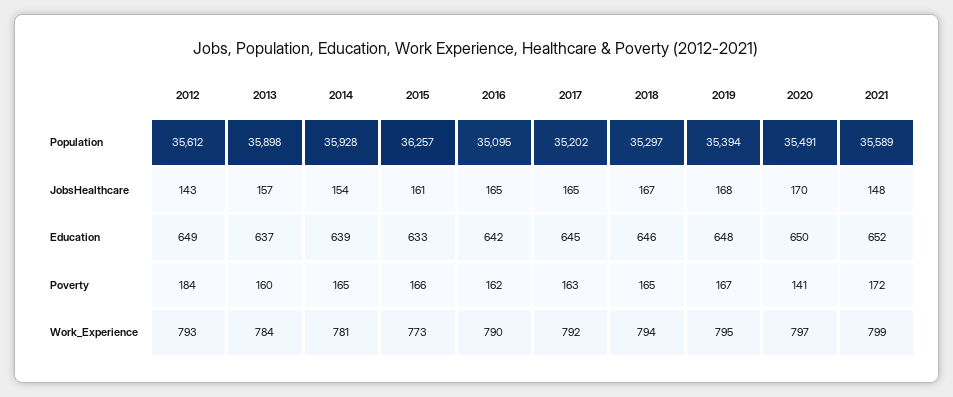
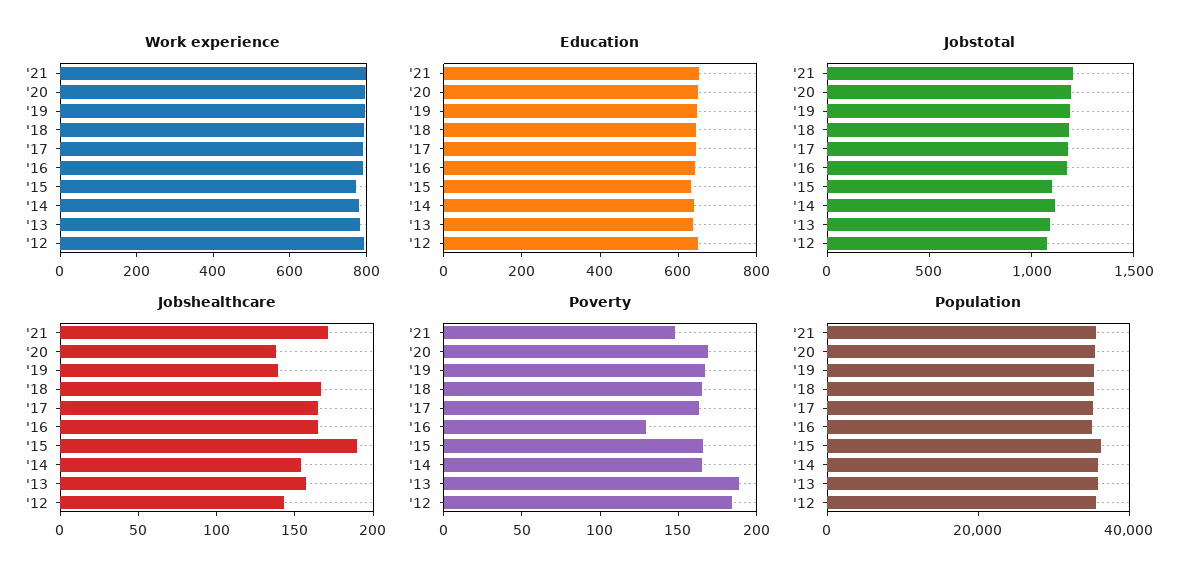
JobsHealthcare, 2015: 161 -> 190
JobsHealthcare, 2019: 168 -> 140
JobsHealthcare, 2020: 170 -> 140
JobsHealthcare, 2021: 148 -> 170
Poverty, 2013: 160 -> 190
Poverty, 2016: 162 -> 130
Poverty, 2020: 141 -> 170
Poverty, 2021: 172 -> 150
Jobstotal, 2021: none -> 1200
Jobstotal, 2020: none -> 1200
Jobstotal, 2019: none -> 1200
Jobstotal, 2018: none -> 1200
Jobstotal, 2017: none -> 1200
Jobstotal, 2016: none -> 1200
Jobstotal, 2015: none -> 1100
Jobstotal, 2014: none -> 1100
Jobstotal, 2013: none -> 1100
Jobstotal, 2012: none -> 1100

